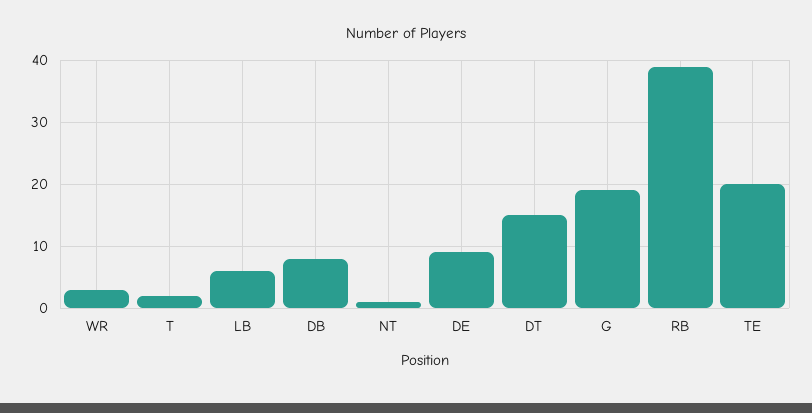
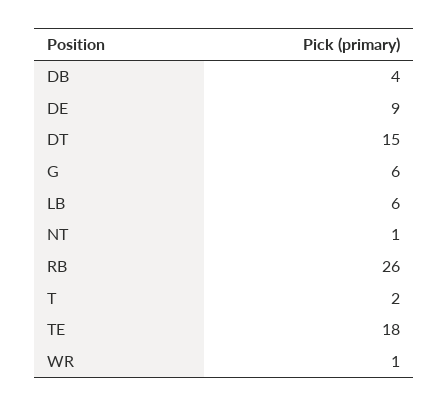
WR: 3 -> 1
DB: 8 -> 4
G: 19 -> 6
RB: 39 -> 26
TE: 20 -> 18

